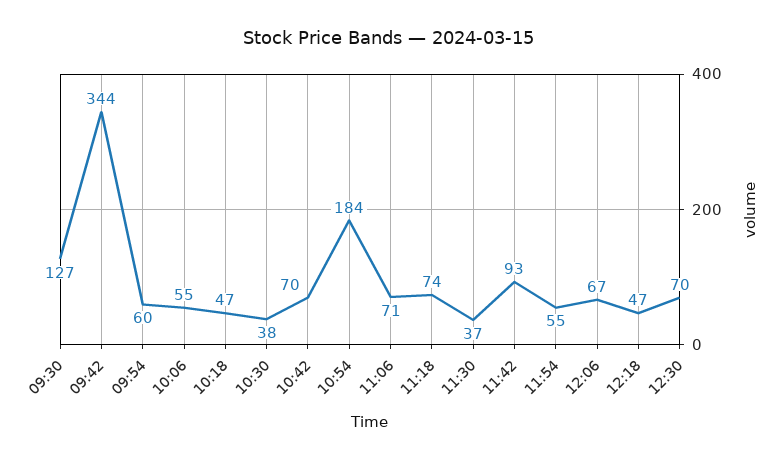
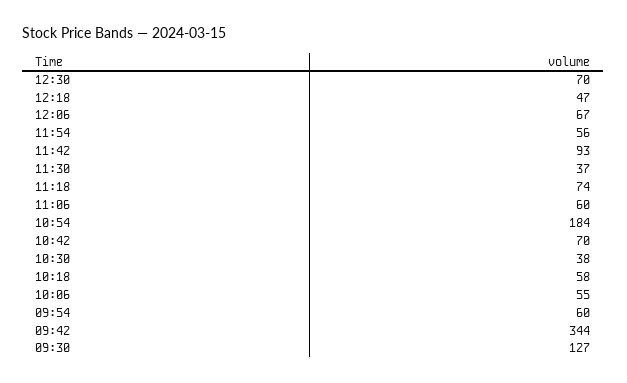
10:18: 47 -> 58
11:06: 71 -> 60
11:54: 55 -> 56

